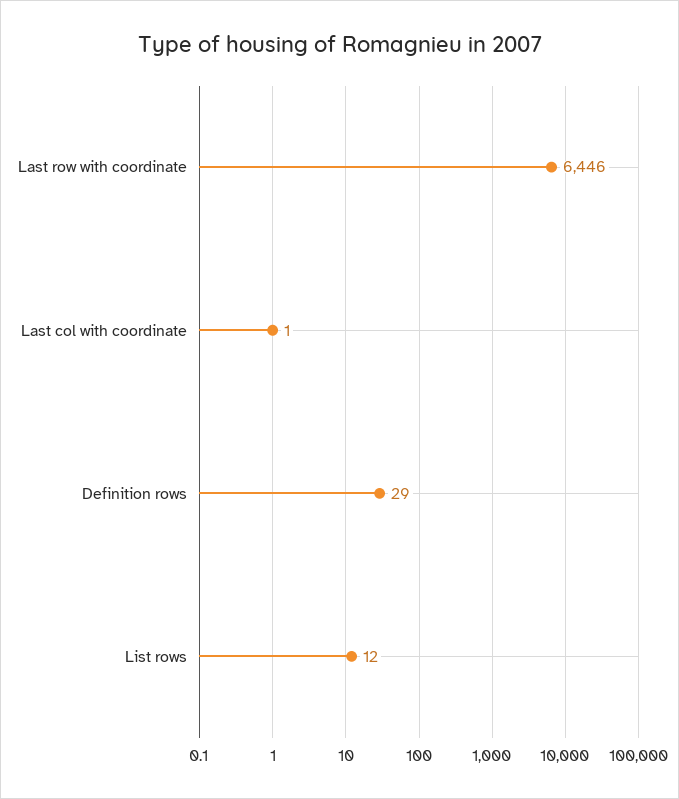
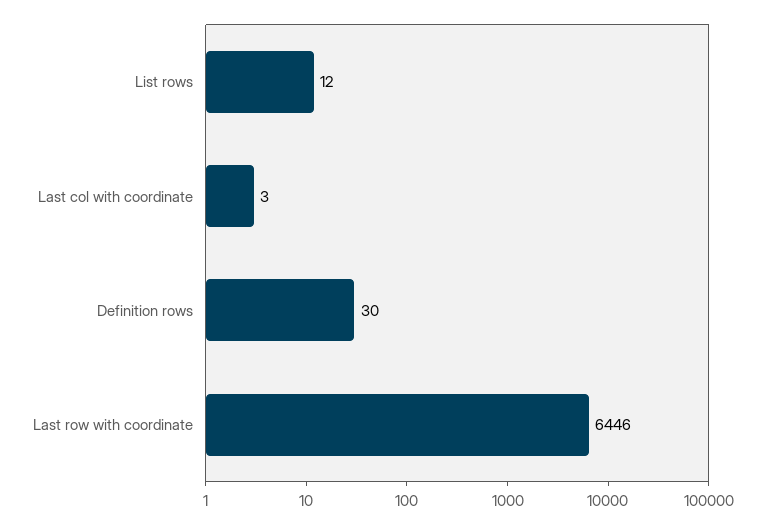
Last col with coordinate: 1 -> 3
Definition rows: 29 -> 30

